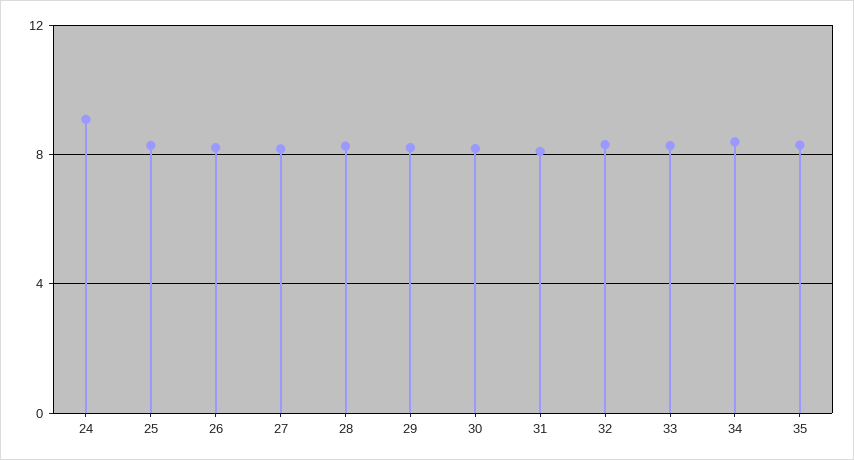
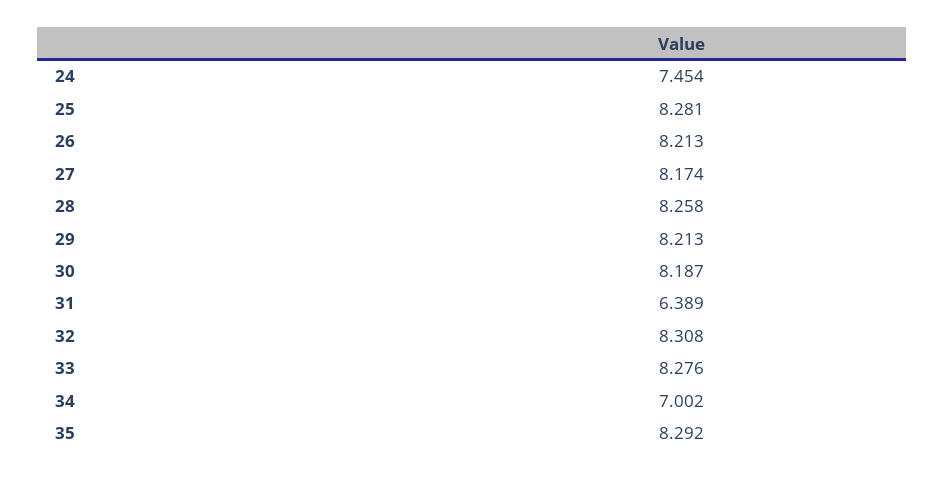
24: 9 -> 7.454
31: 8 -> 6.389
34: 8.5 -> 7.002

